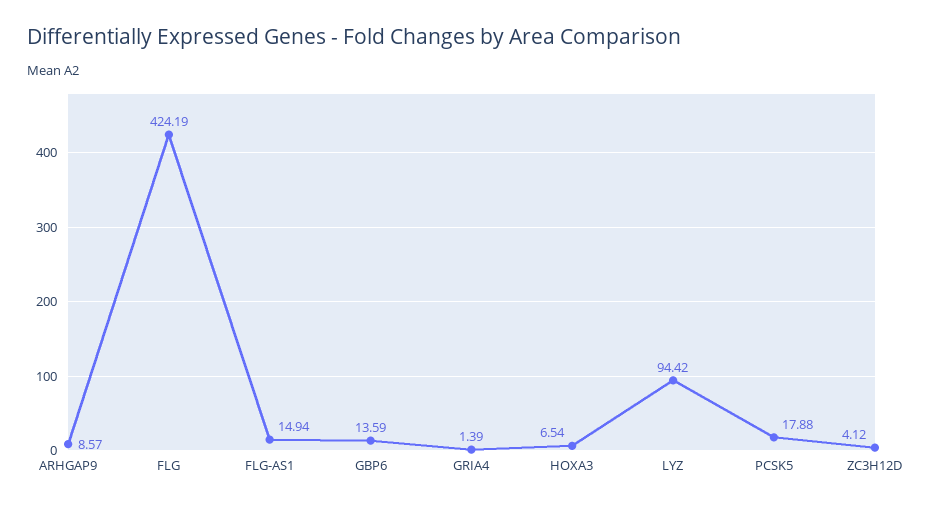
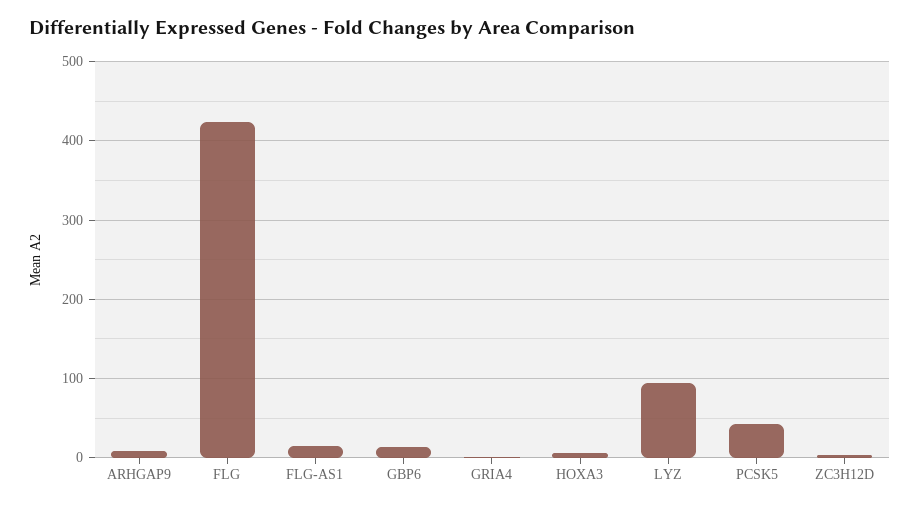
PCSK5: 17.88 -> 40

